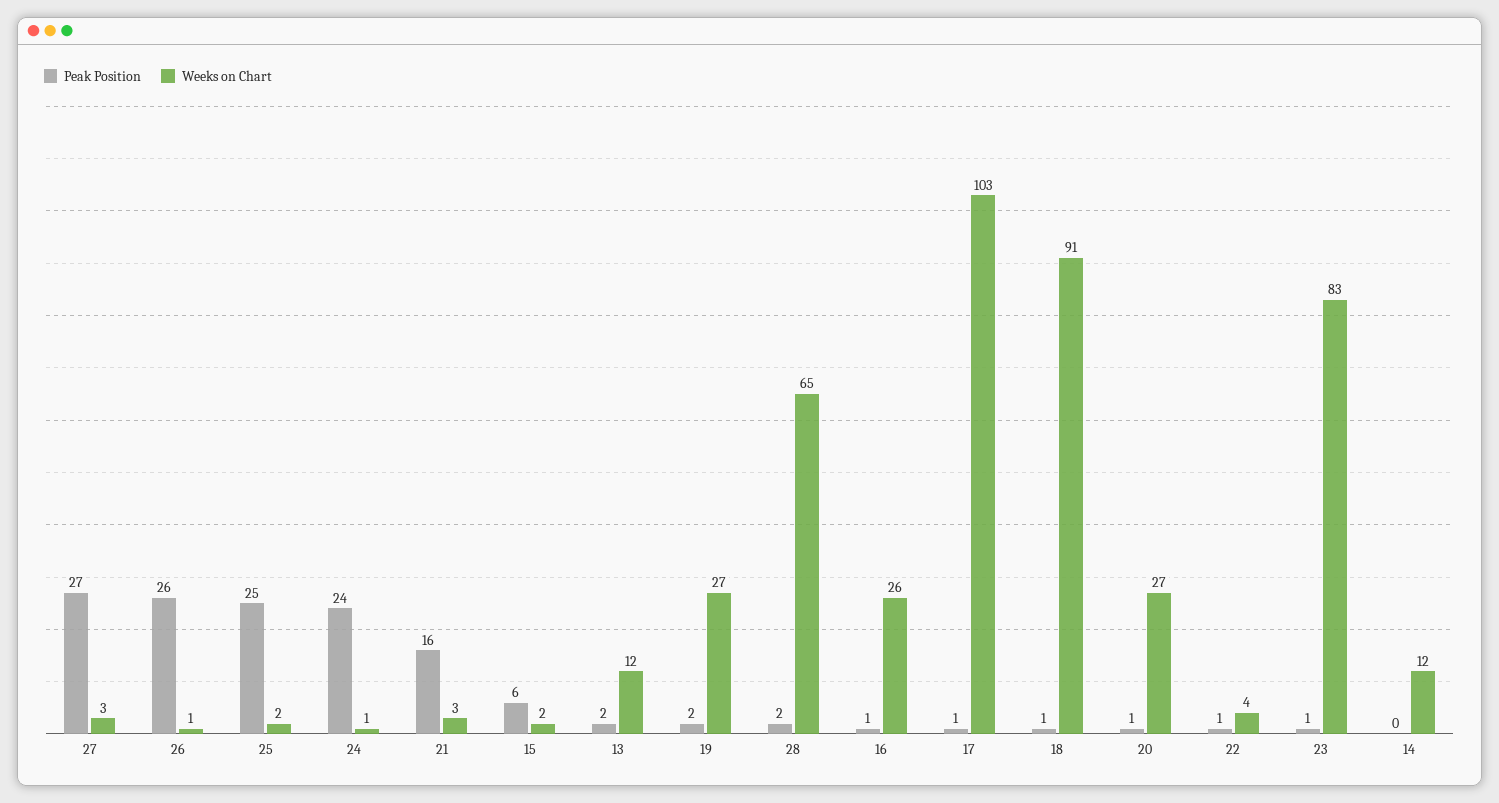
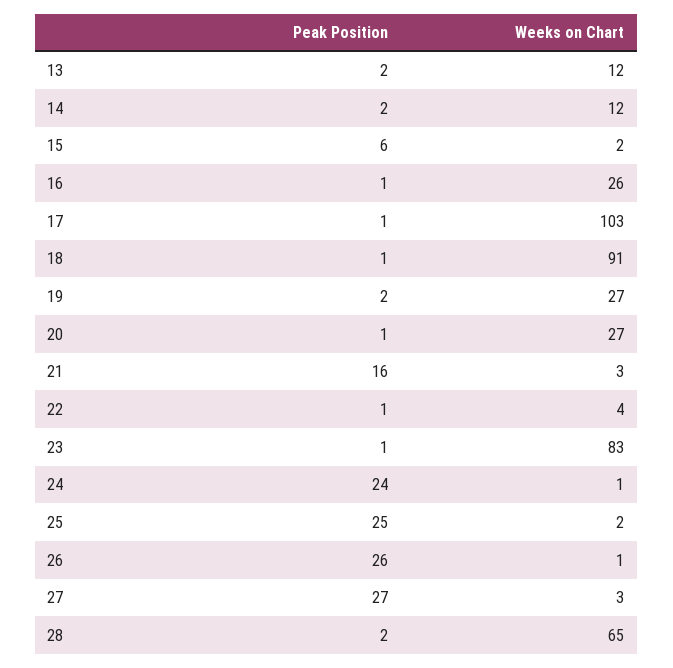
Peak Position, 14: 0 -> 2

